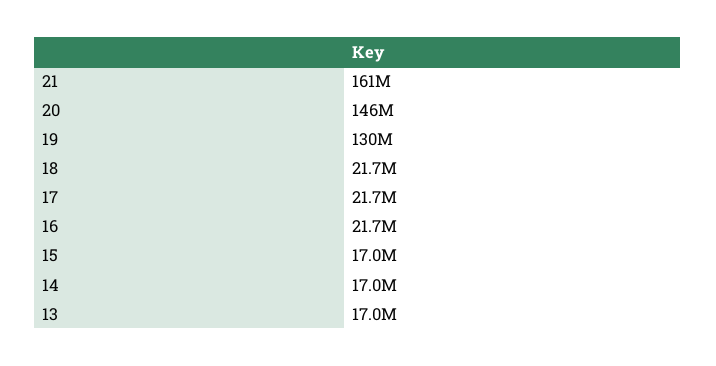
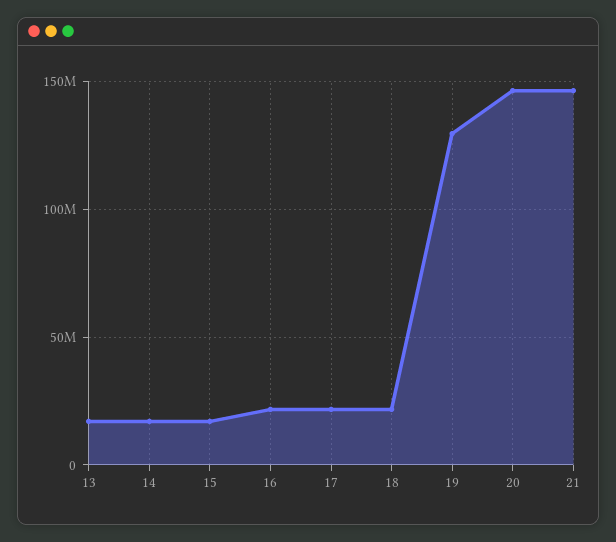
21: 161000000 -> 145000000

